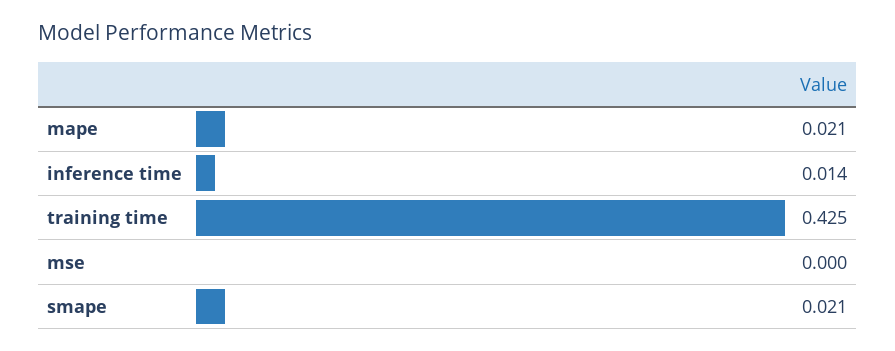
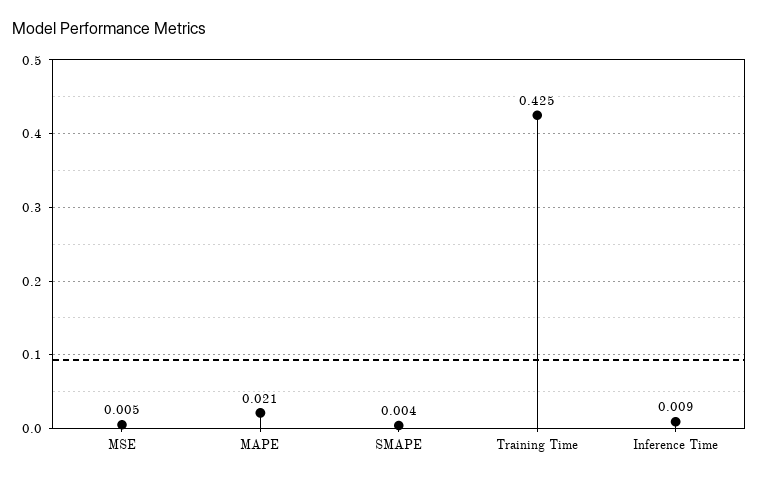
inference time: 0.014 -> 0.009
mse: 0 -> 0.005
smape: 0.021 -> 0.004

